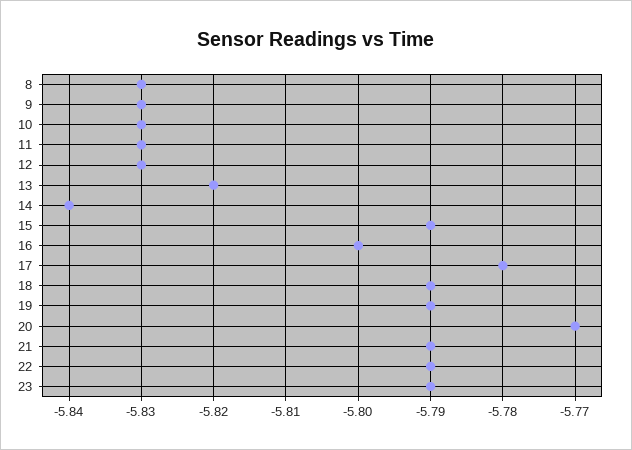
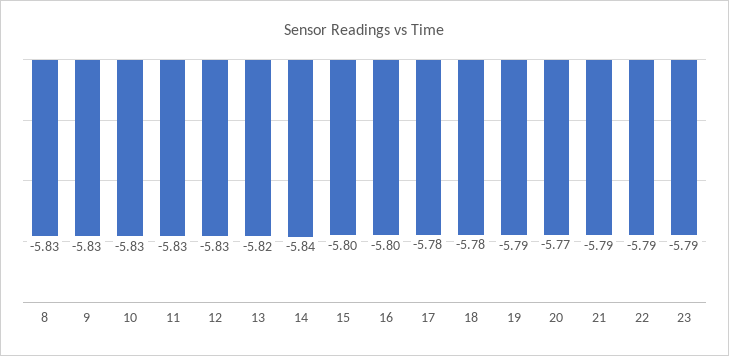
15: -5.79 -> -5.8
18: -5.79 -> -5.78

